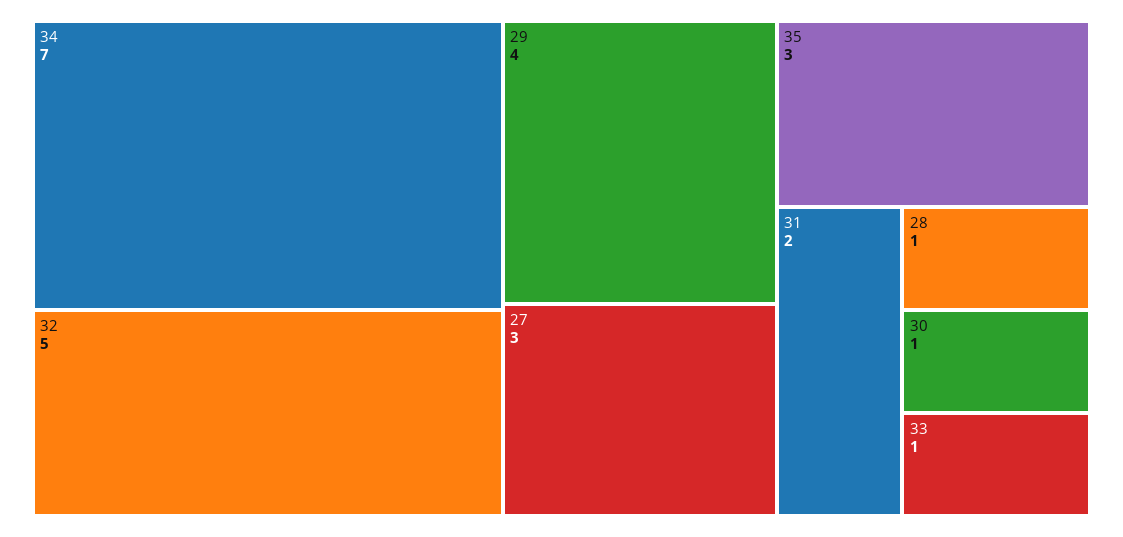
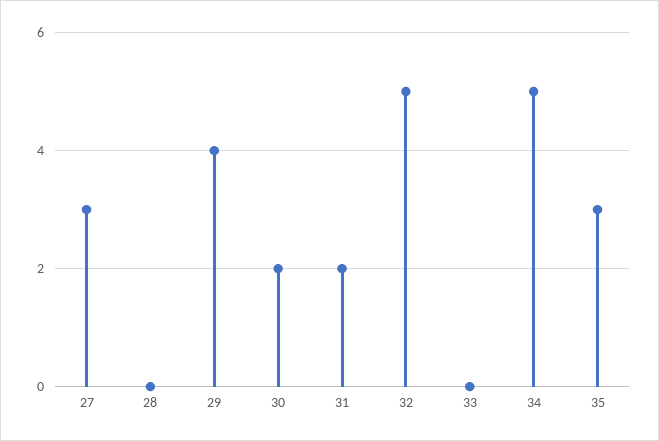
34: 7 -> 5
28: 1 -> 0
30: 1 -> 2
33: 1 -> 0

